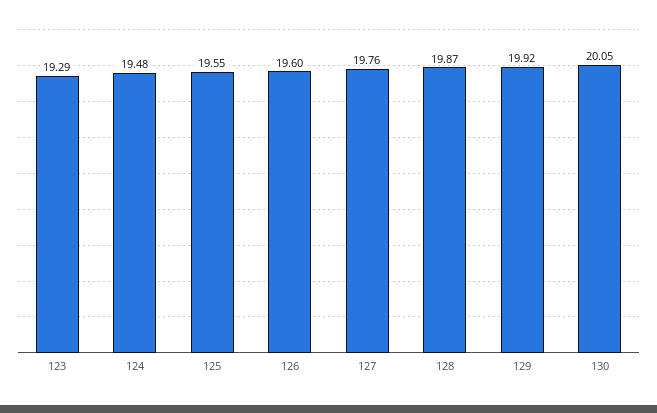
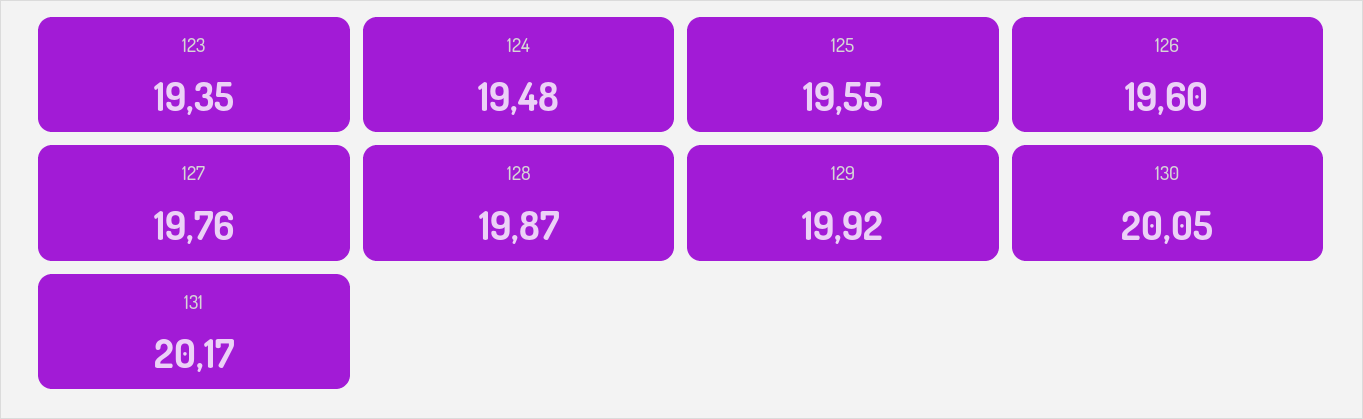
123: 19.29 -> 19.35
131: none -> 20.17

